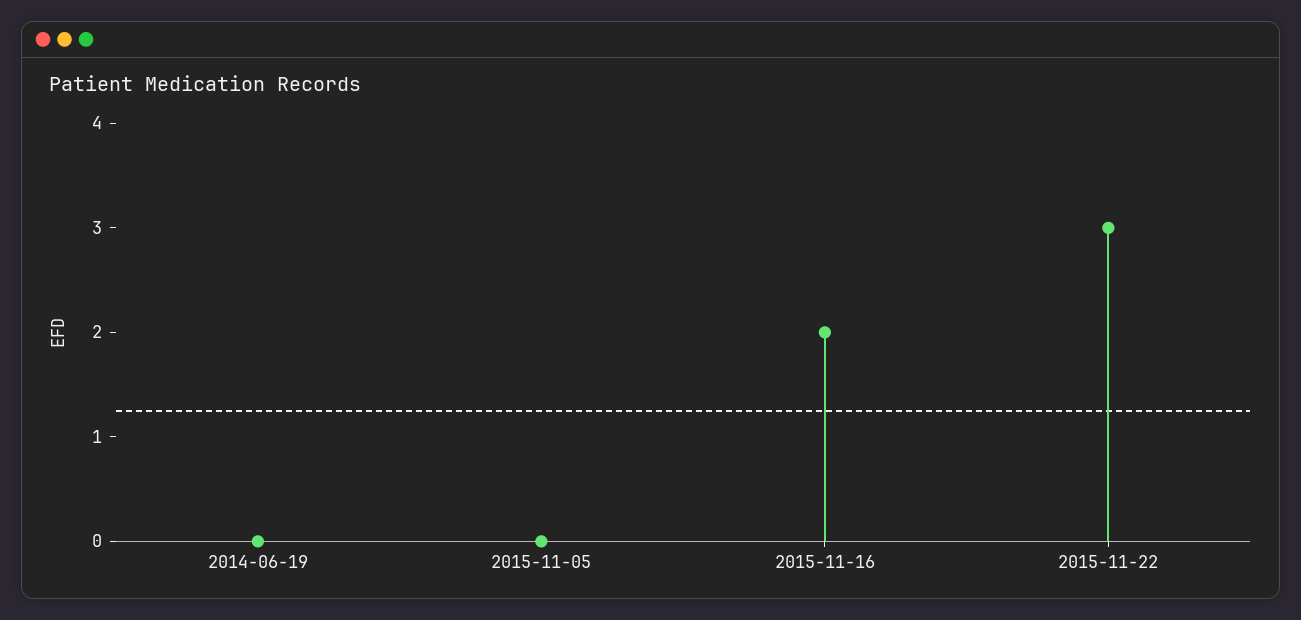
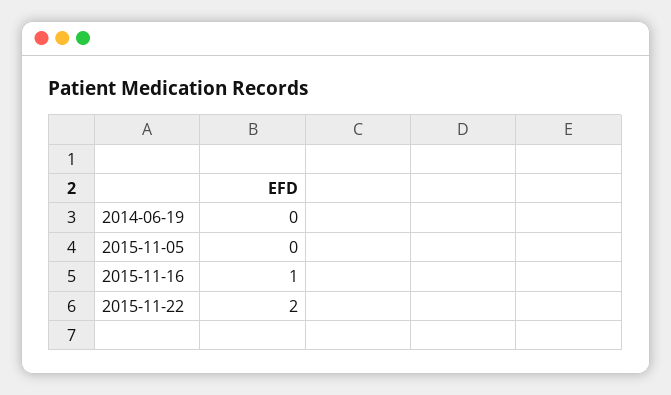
2015-11-16: 2 -> 1
2015-11-22: 3 -> 2

